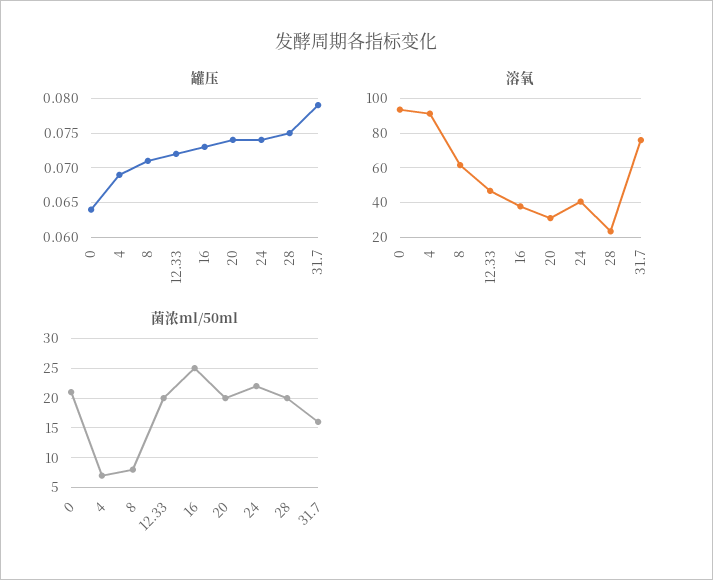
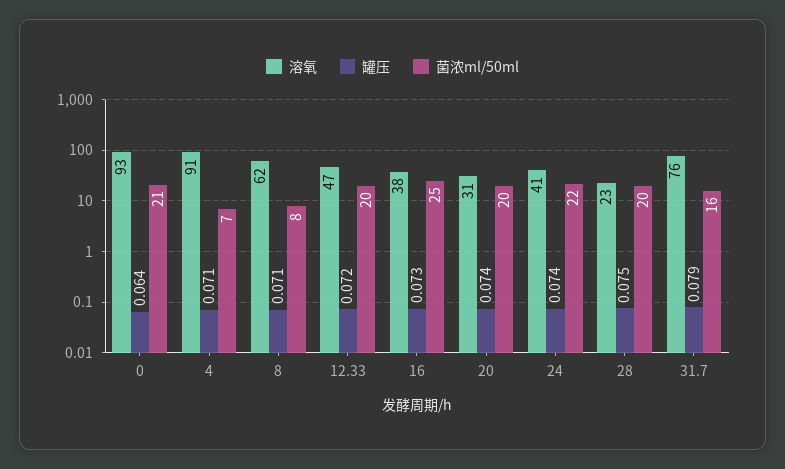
罐压, 4: 0.069 -> 0.071

